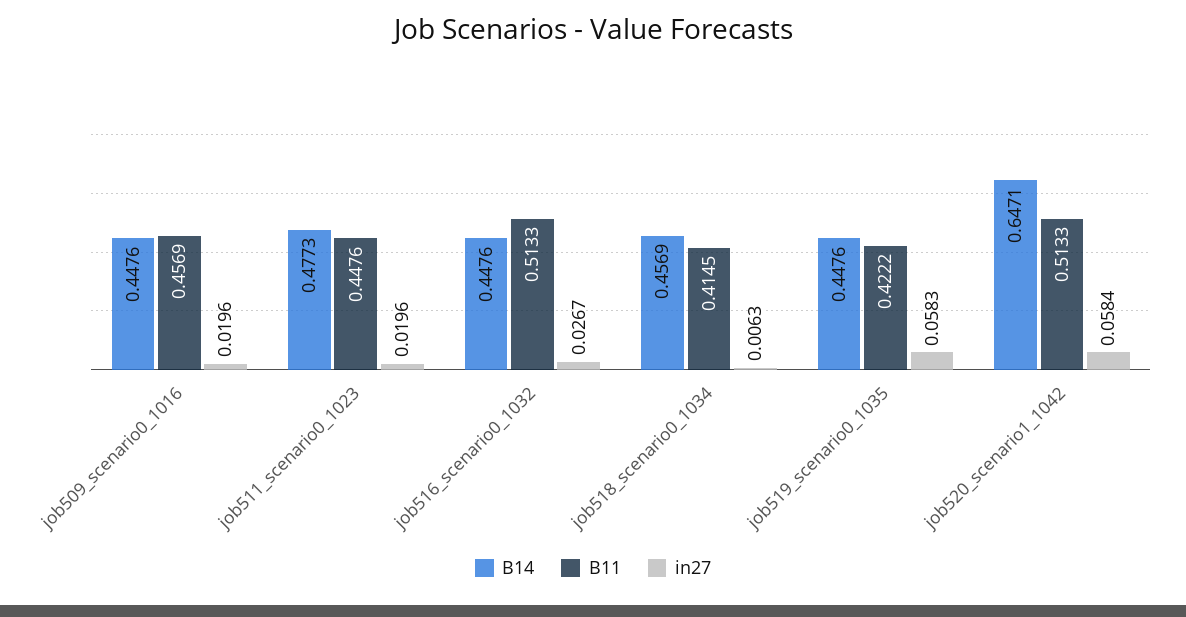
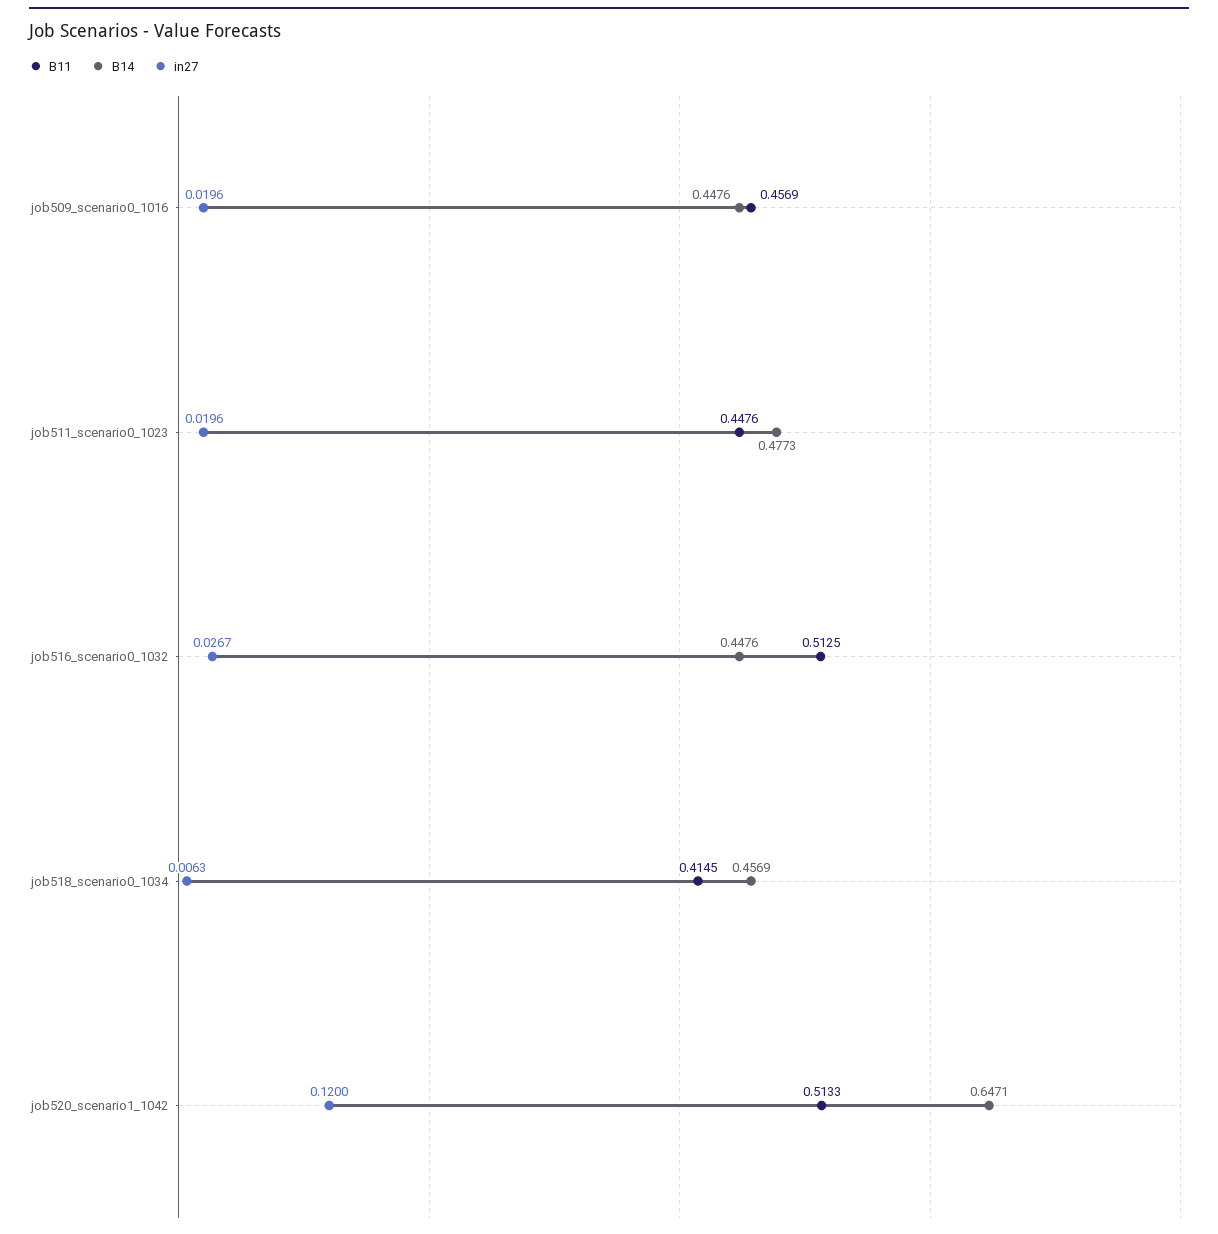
B11, job516_scenario0_1032: 0.5133 -> 0.5125
B14, job519_scenario0_1035: 0.4476 -> none
B11, job519_scenario0_1035: 0.4222 -> none
in27, job519_scenario0_1035: 0.0583 -> none
in27, job520_scenario1_1042: 0.0584 -> 0.12

